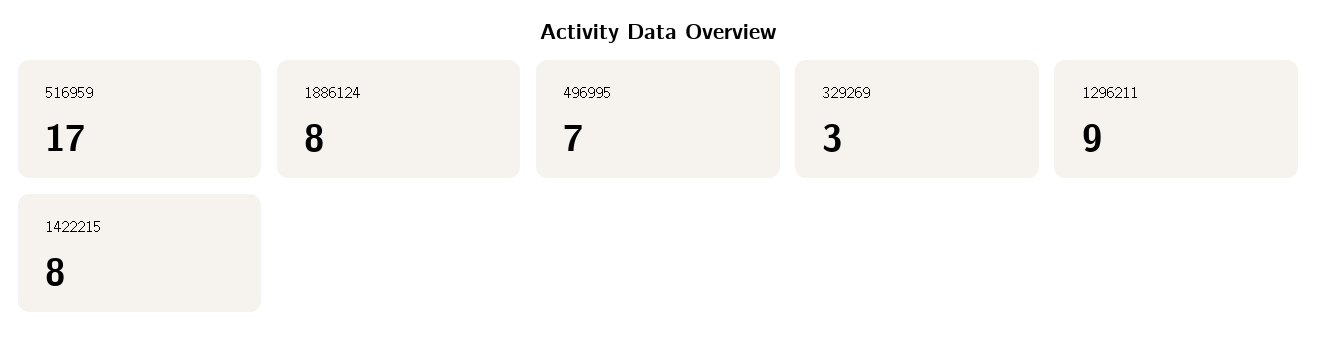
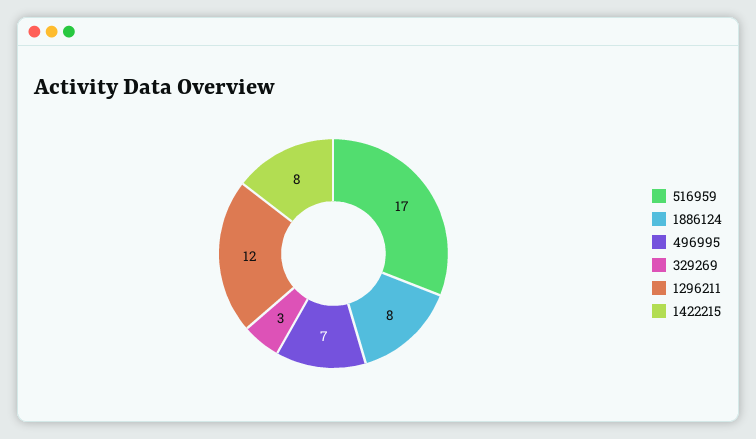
1296211: 9 -> 12

